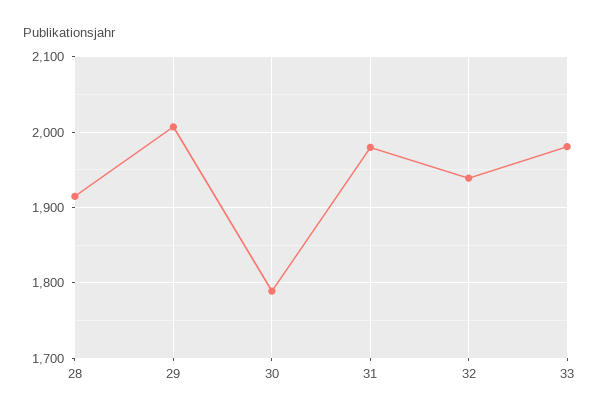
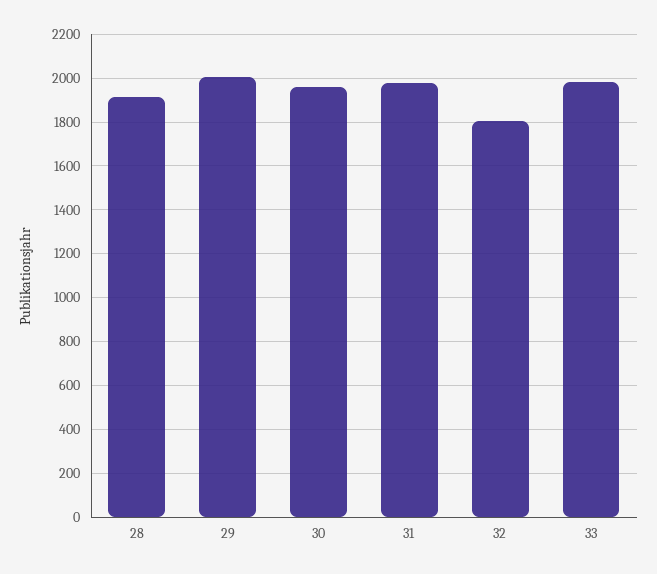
30: 1790 -> 1950
32: 1940 -> 1800

